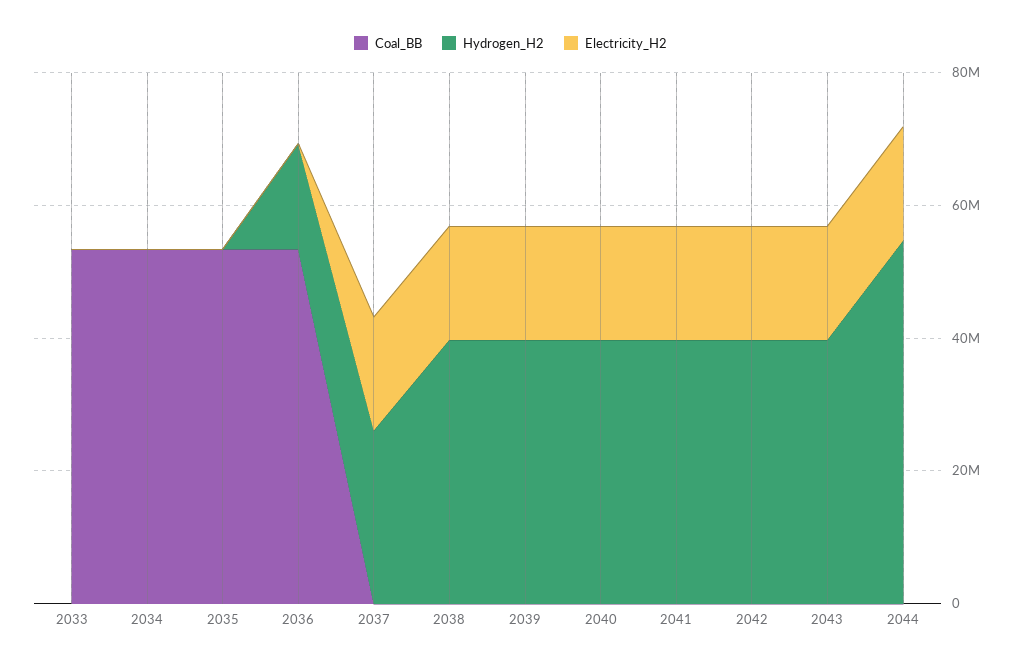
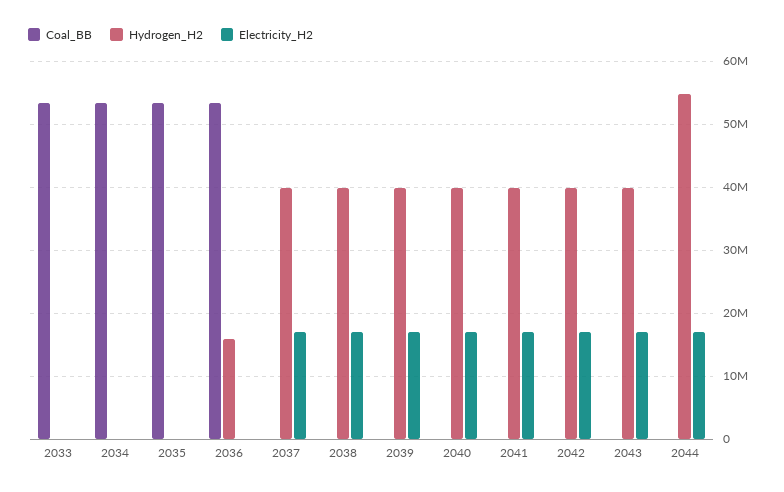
Hydrogen_H2, 2037: 25000000 -> 40000000

